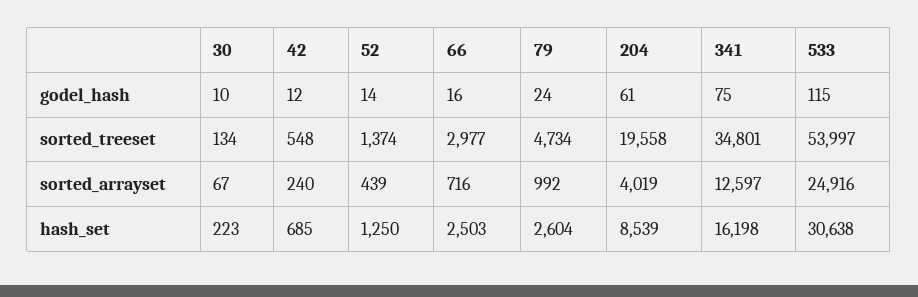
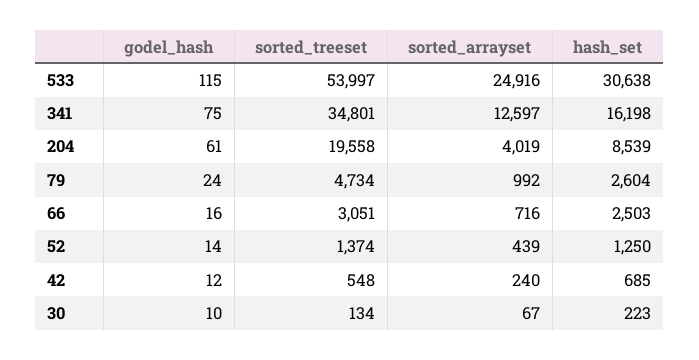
66, sorted_treeset: 2977 -> 3051

